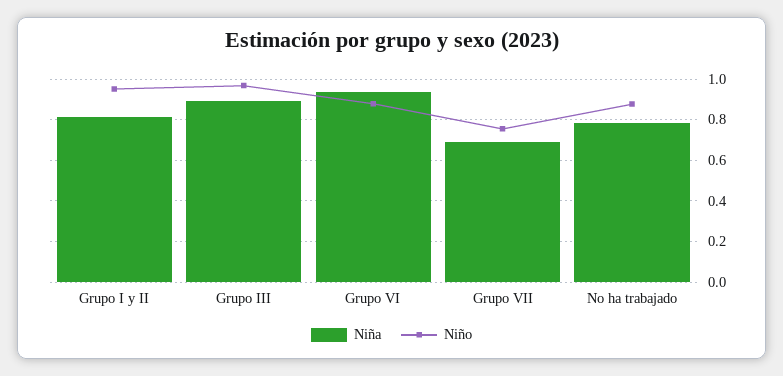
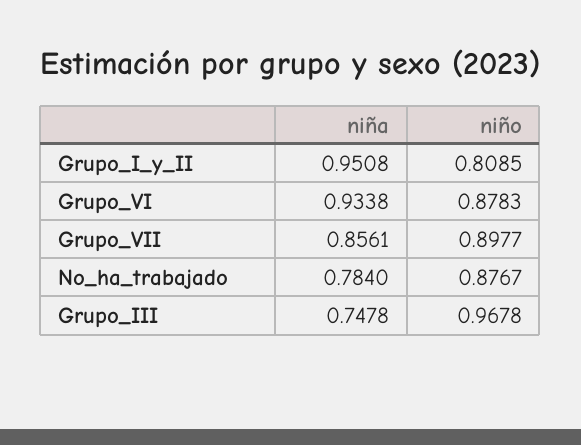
Niña, Grupo I y II: 0.8 -> 0.9508
Niño, Grupo I y II: 0.95 -> 0.8085
Niña, Grupo III: 0.9 -> 0.7478
Niña, Grupo VII: 0.7 -> 0.8561
Niño, Grupo VII: 0.75 -> 0.8977

